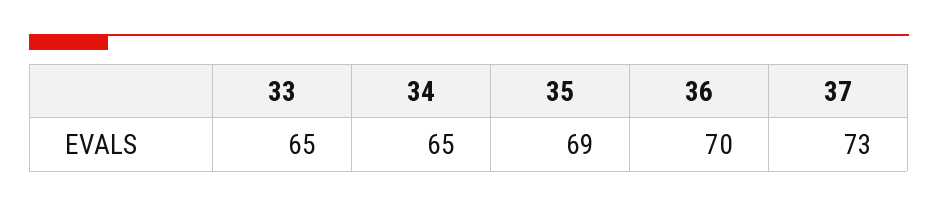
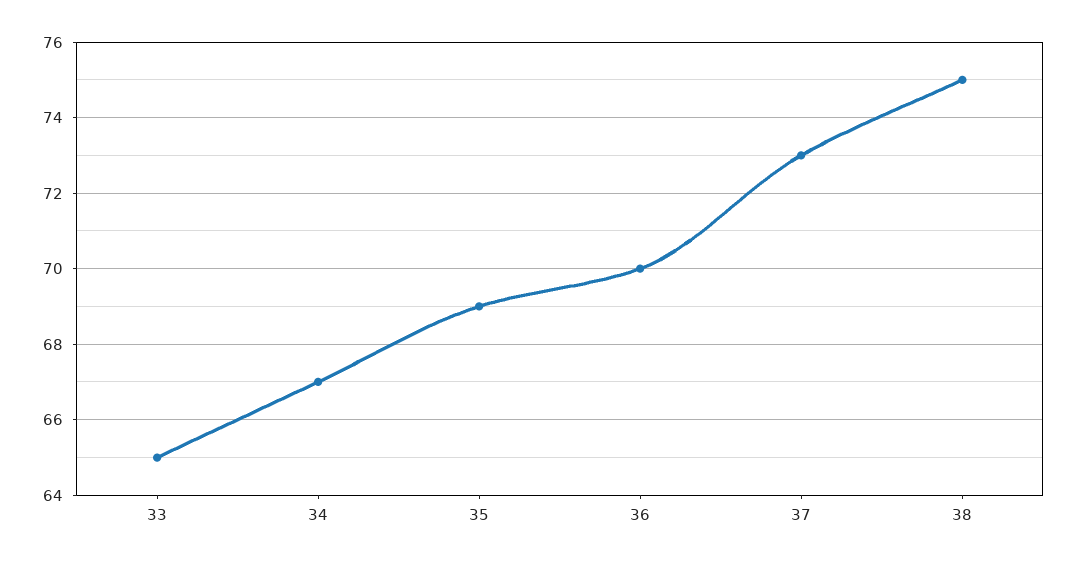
34: 65 -> 67
38: none -> 75

